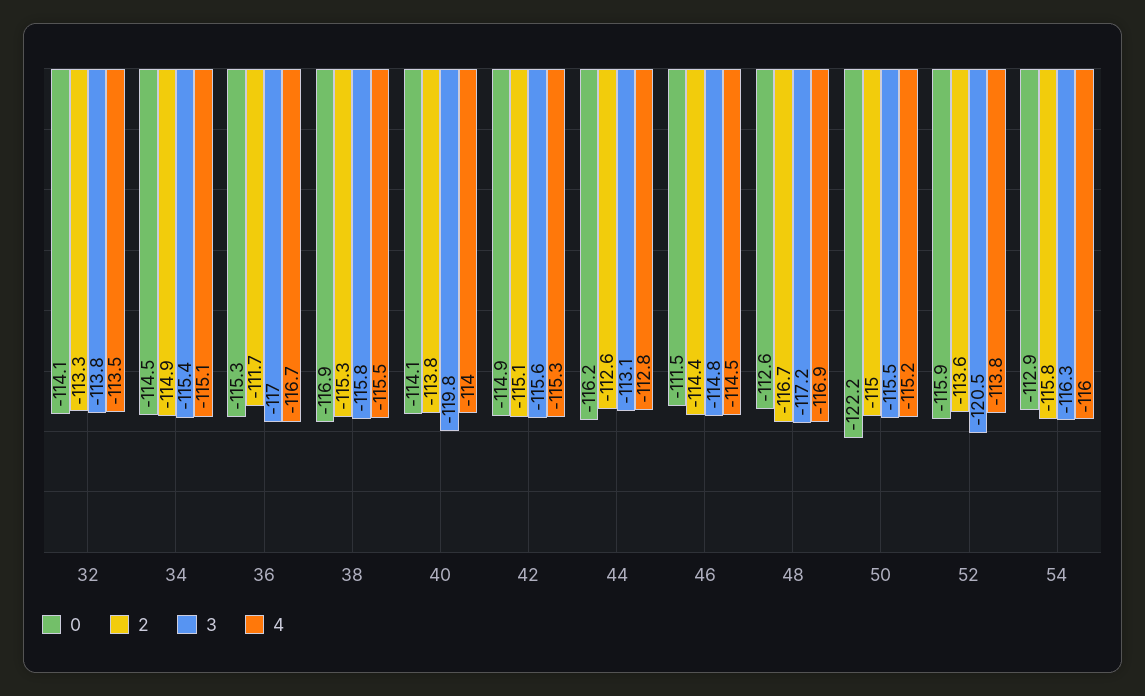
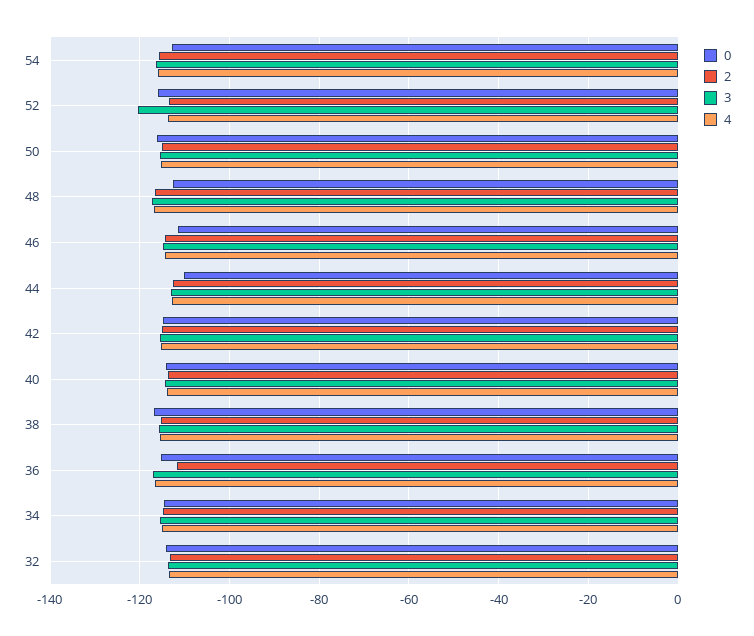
3, 40: -119.8 -> -114
0, 44: -116.2 -> -110
0, 50: -122.2 -> -116

